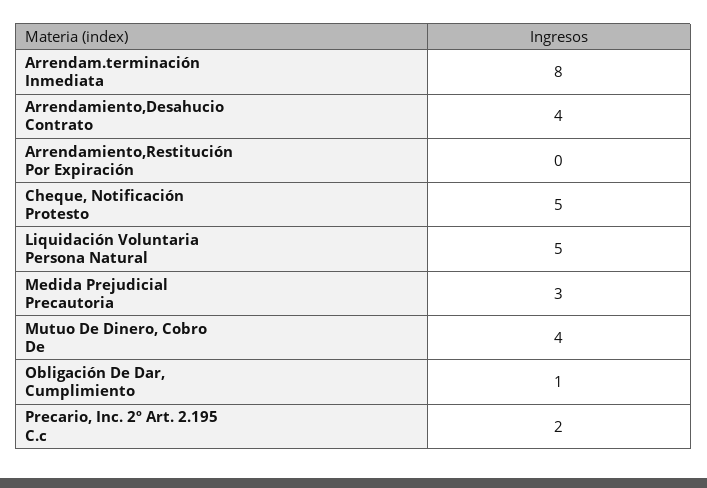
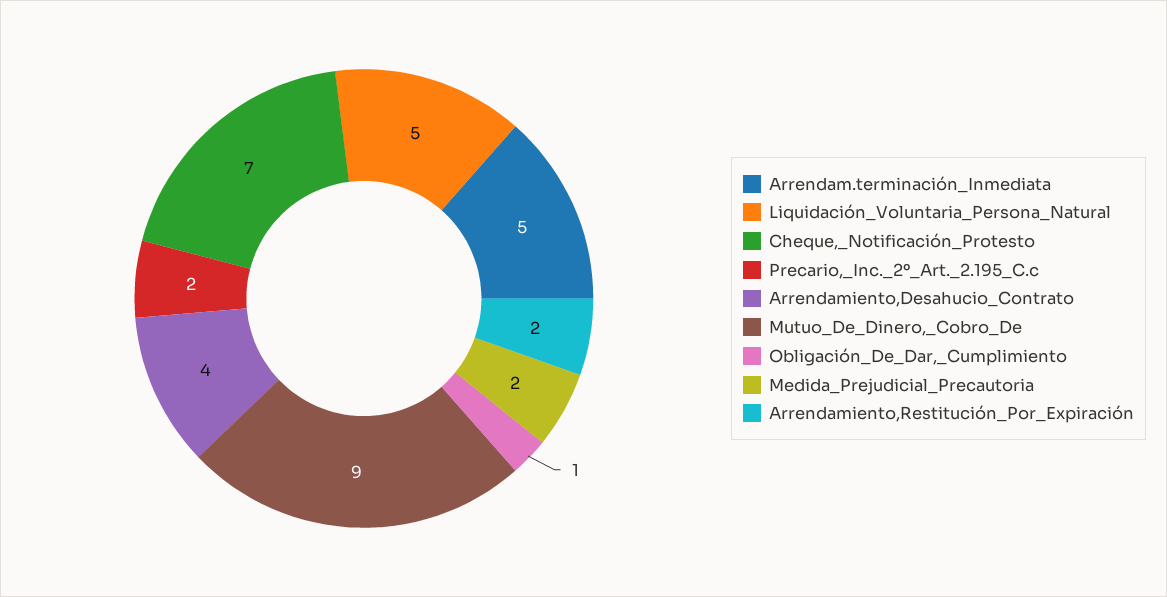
Arrendam.terminación Inmediata: 8 -> 5
Arrendamiento,Restitución Por Expiración: 0 -> 2
Cheque, Notificación Protesto: 5 -> 7
Medida Prejudicial Precautoria: 3 -> 2
Mutuo De Dinero, Cobro De: 4 -> 9

